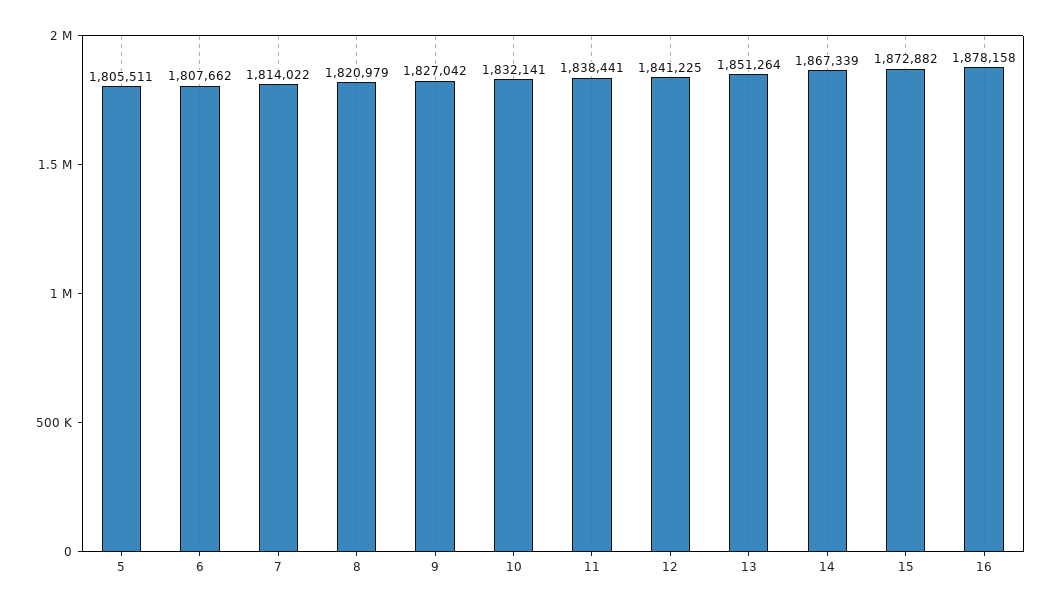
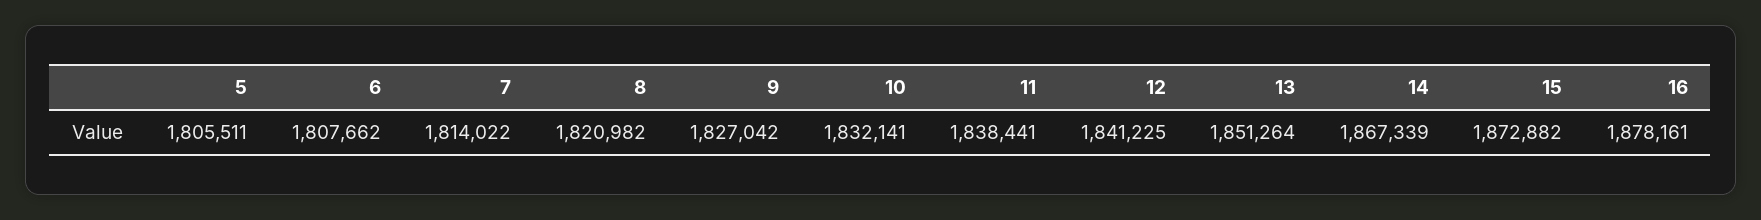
8: 1820979 -> 1820982
16: 1878158 -> 1878161

